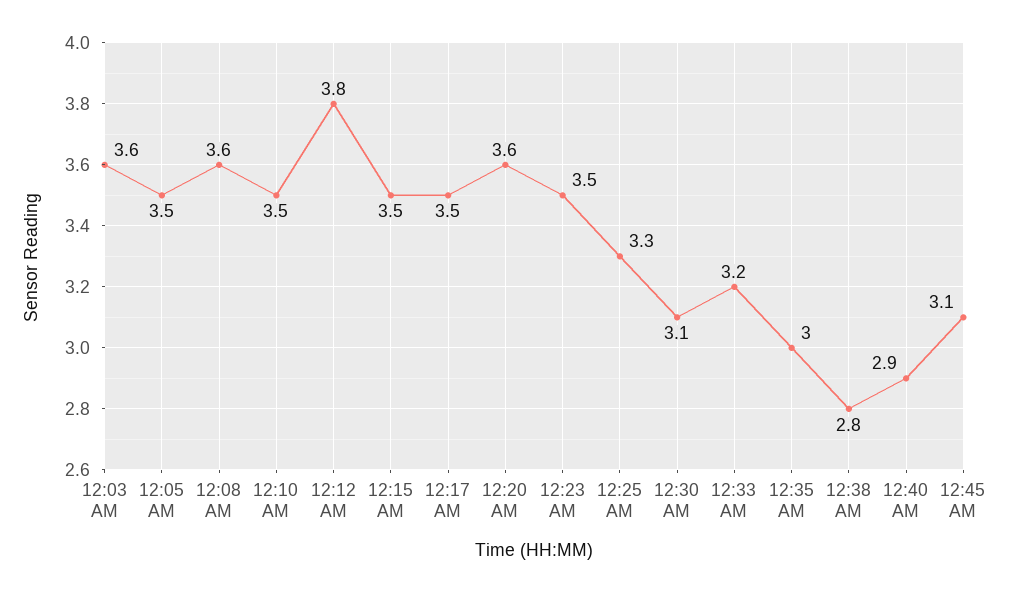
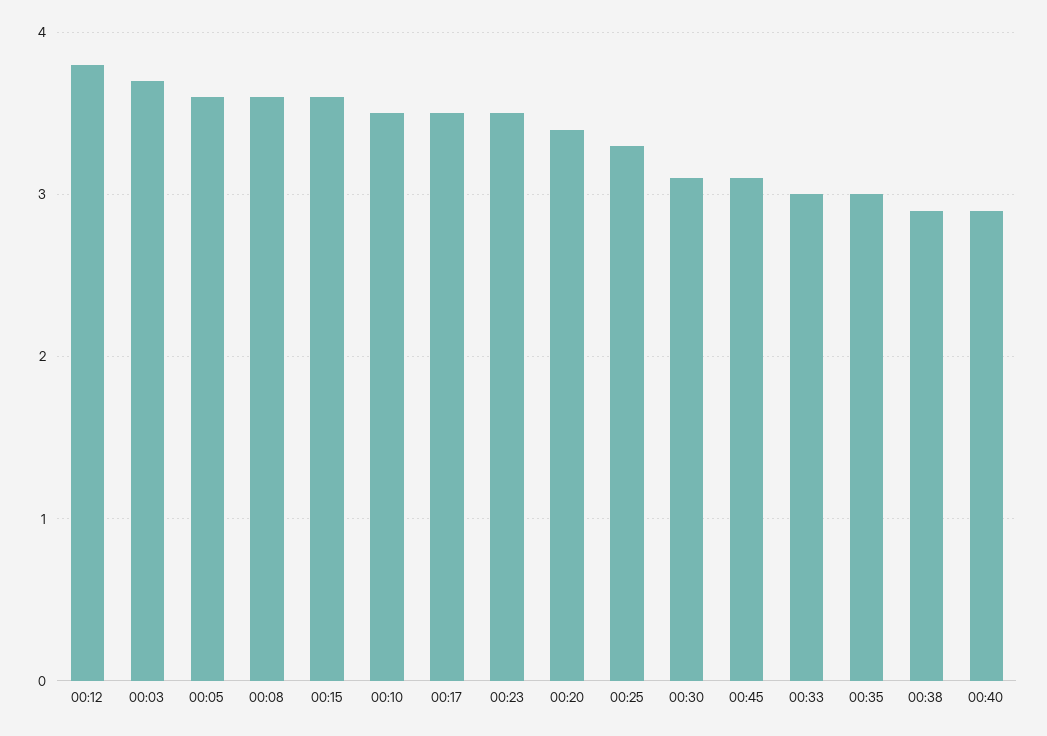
12:03 AM: 3.6 -> 3.7
12:05 AM: 3.5 -> 3.6
12:15 AM: 3.5 -> 3.6
12:20 AM: 3.6 -> 3.4
12:33 AM: 3.2 -> 3
12:38 AM: 2.8 -> 2.9

